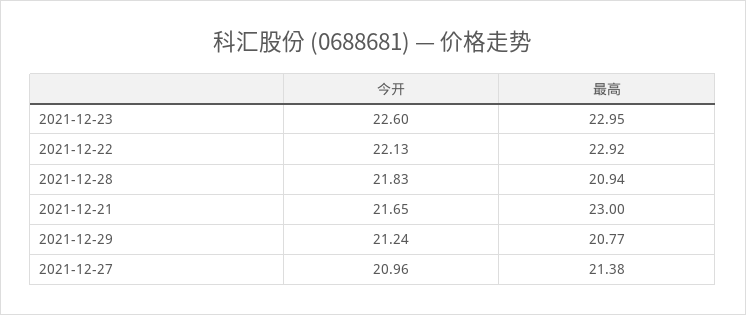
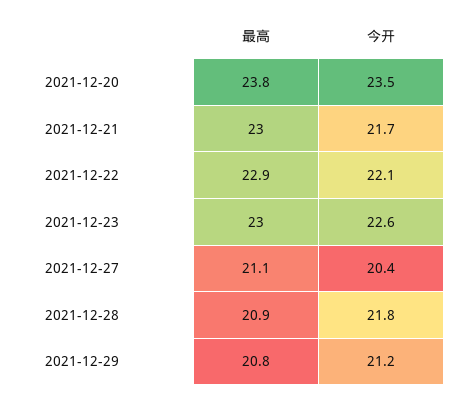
今开, 2021-12-27: 20.96 -> 20.4
最高, 2021-12-27: 21.38 -> 21.1
最高, 2021-12-20: none -> 23.8
今开, 2021-12-20: none -> 23.5

